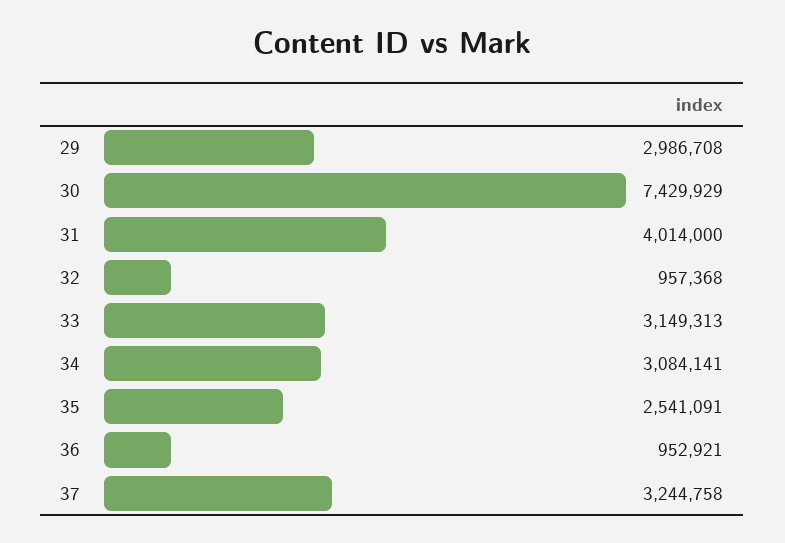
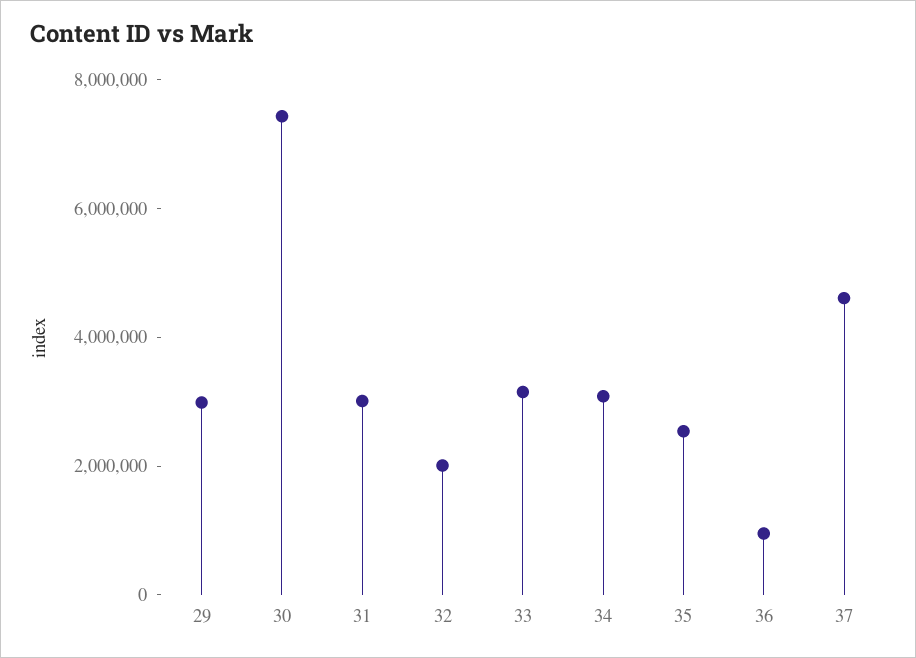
31: 4014000 -> 3000000
32: 957368 -> 2000000
37: 3244758 -> 4500000

